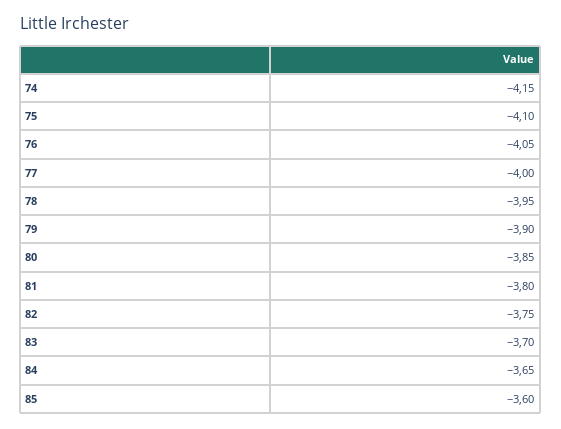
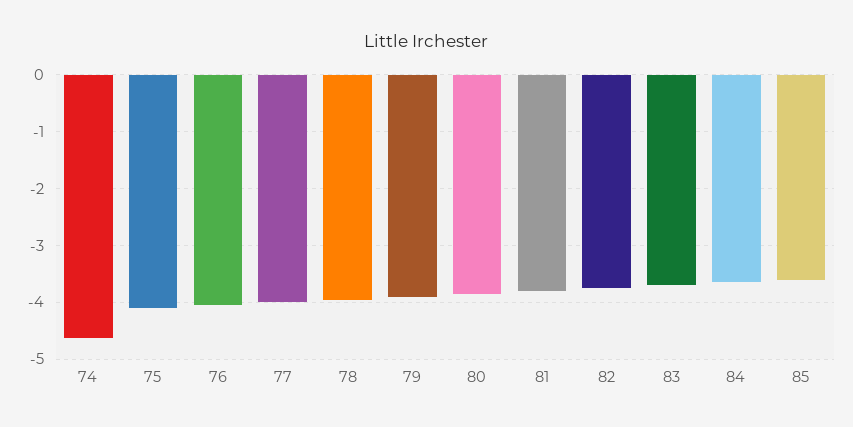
74: -4.15 -> -4.6

